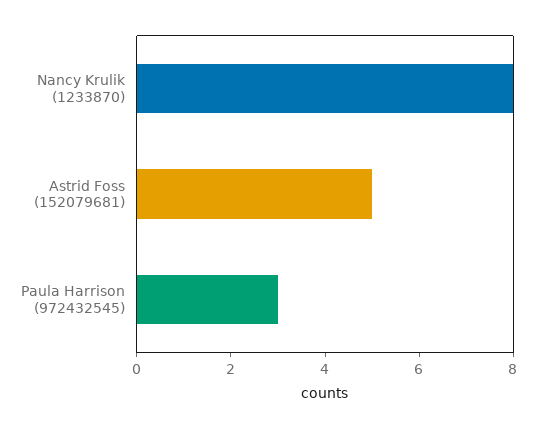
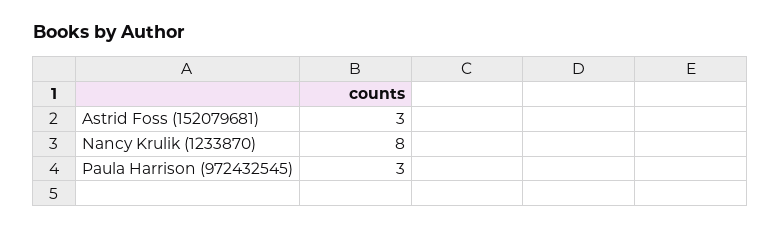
Astrid Foss (152079681): 5 -> 3

